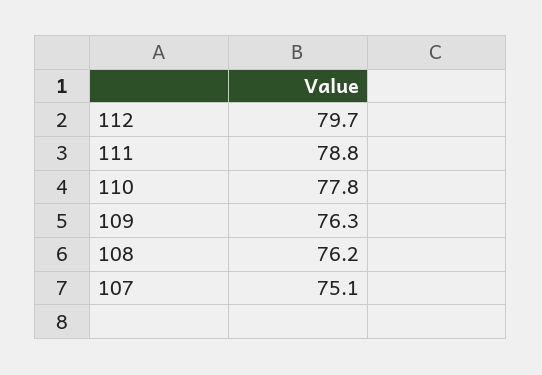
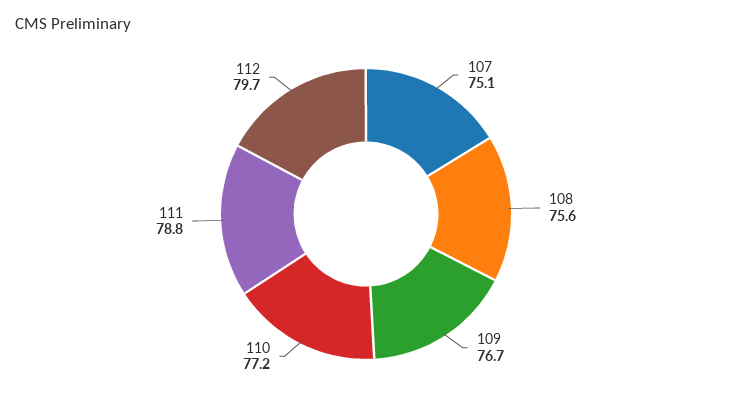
110: 77.8 -> 77.2
109: 76.3 -> 76.7
108: 76.2 -> 75.6

